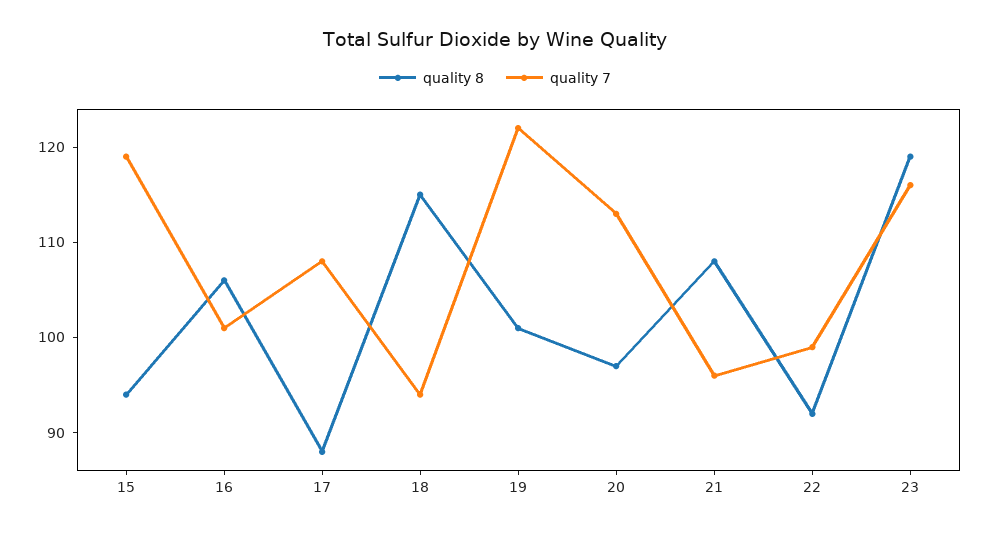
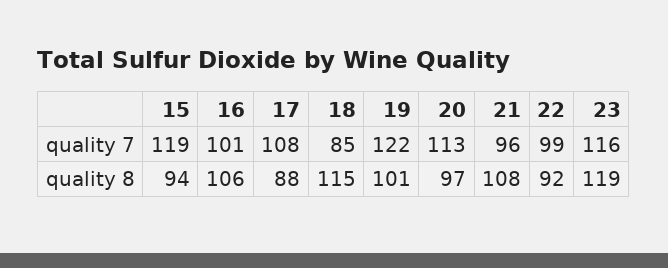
quality 7, 18: 94 -> 85

